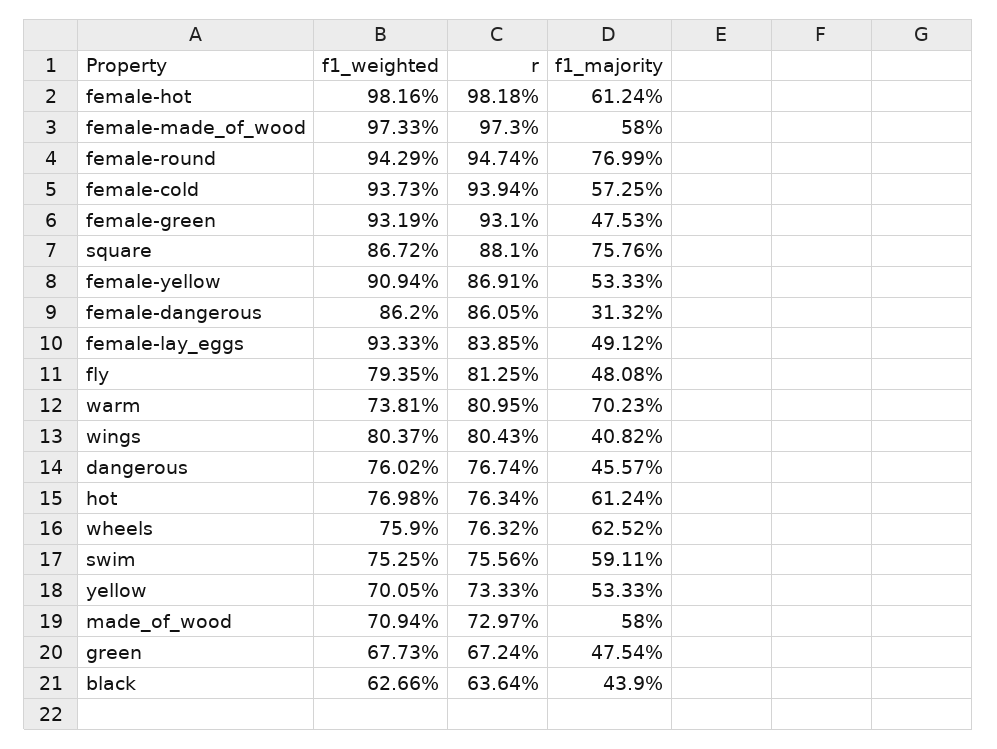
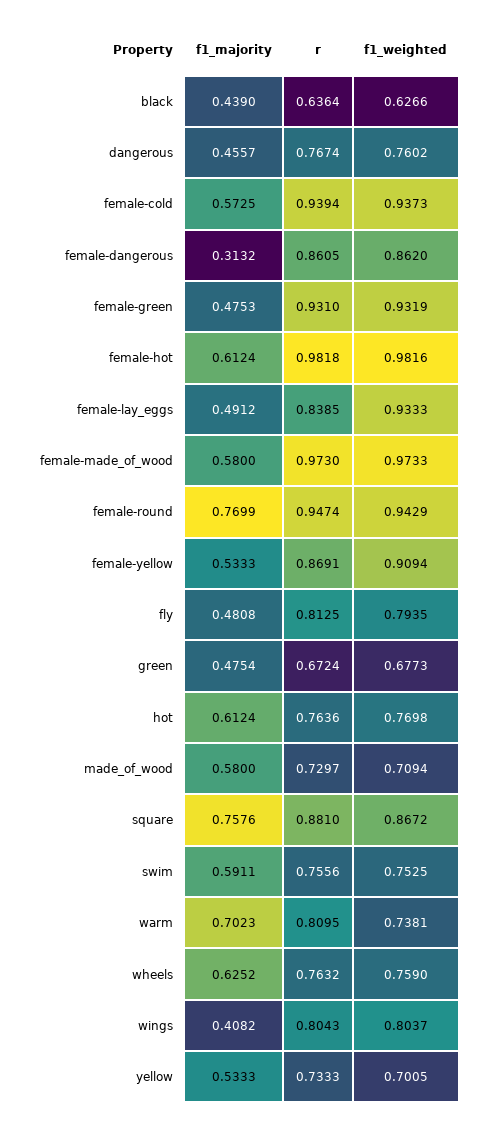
r, hot: 0.7634 -> 0.7636

